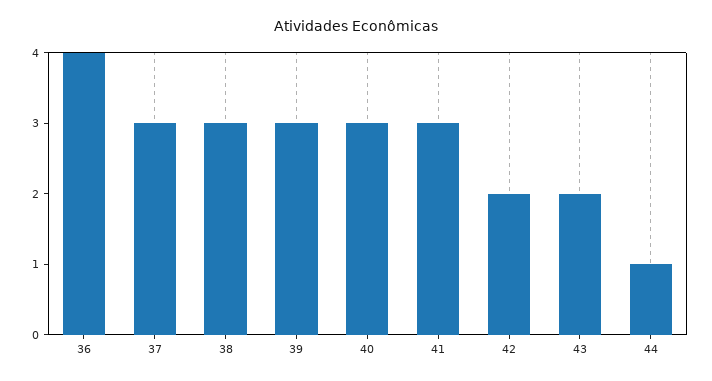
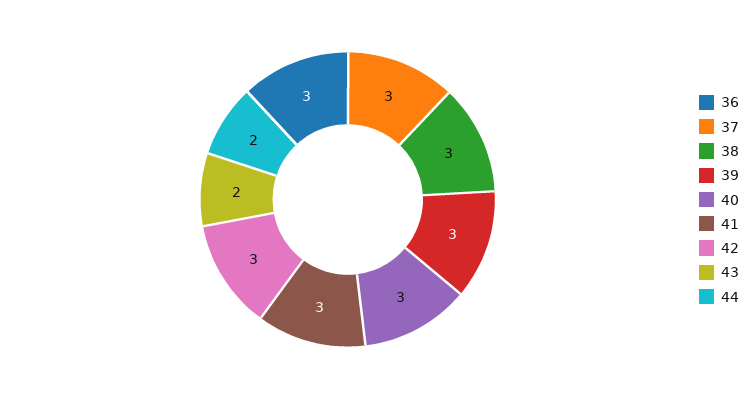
36: 4 -> 3
42: 2 -> 3
44: 1 -> 2

